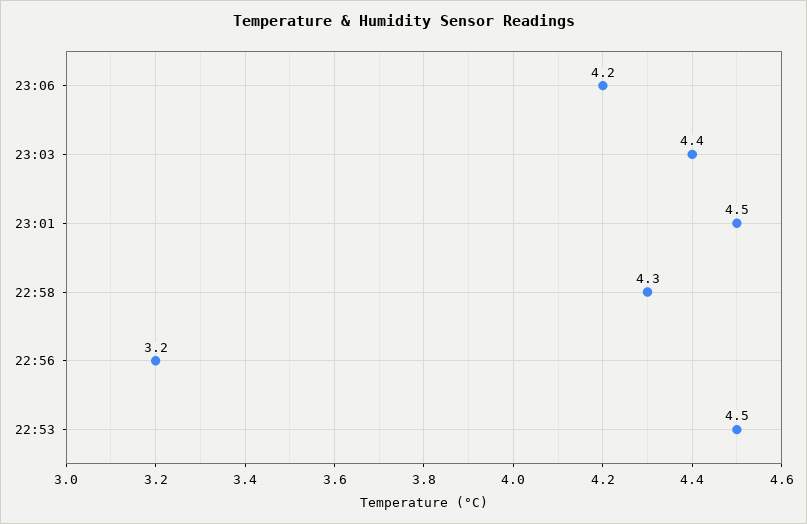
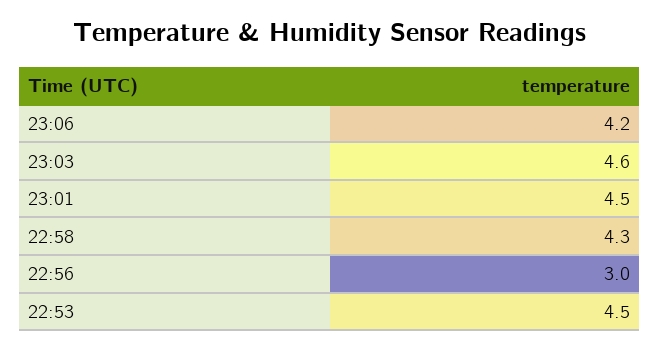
23:03: 4.4 -> 4.6
22:56: 3.2 -> 3

